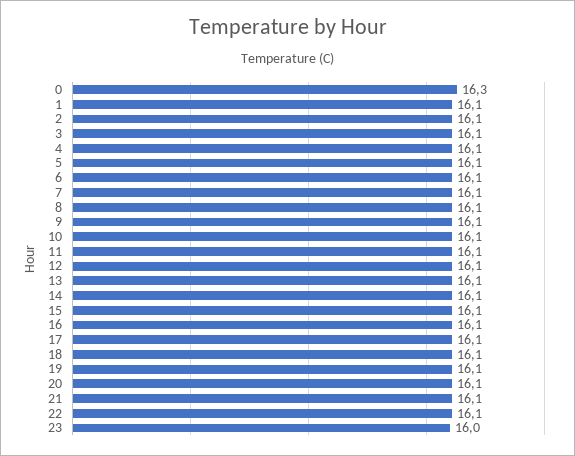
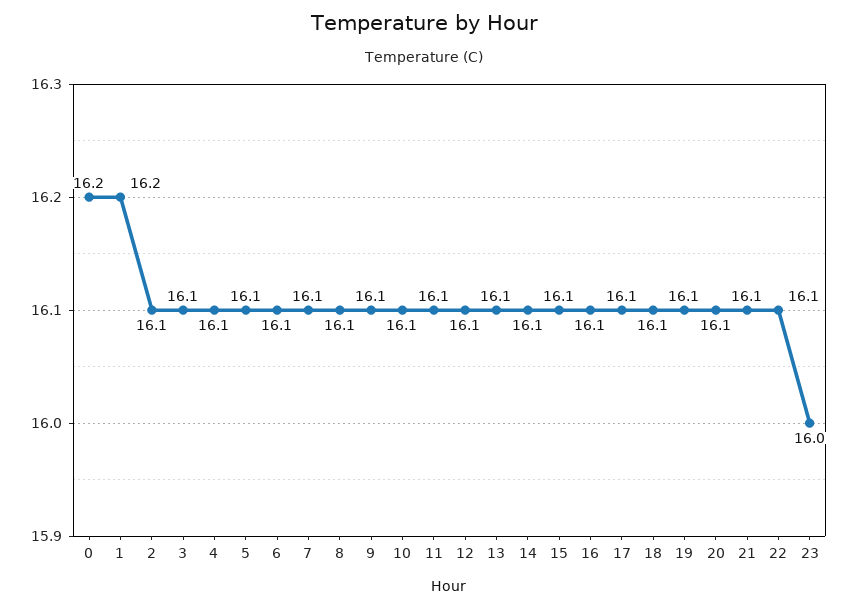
0: 16.3 -> 16.2
1: 16.1 -> 16.2

